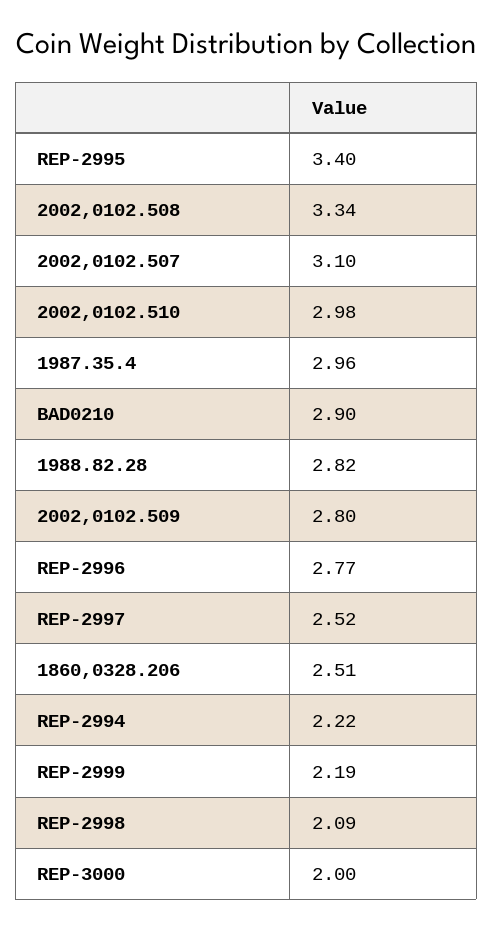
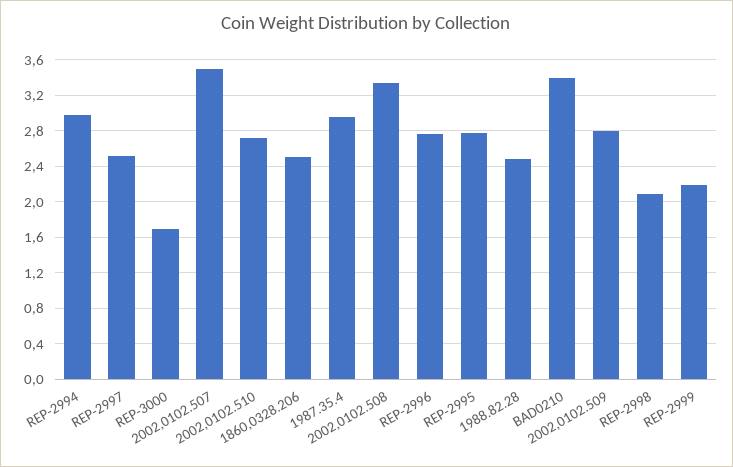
REP-2995: 3.4 -> 2.8
2002,0102.507: 3.1 -> 3.5
2002,0102.510: 2.98 -> 2.7
BAD0210: 2.9 -> 3.4
1988.82.28: 2.82 -> 2.5
REP-2994: 2.22 -> 3
REP-3000: 2 -> 1.7

